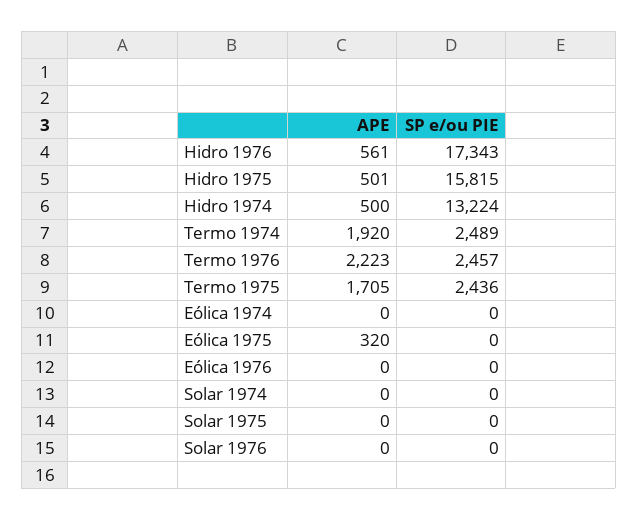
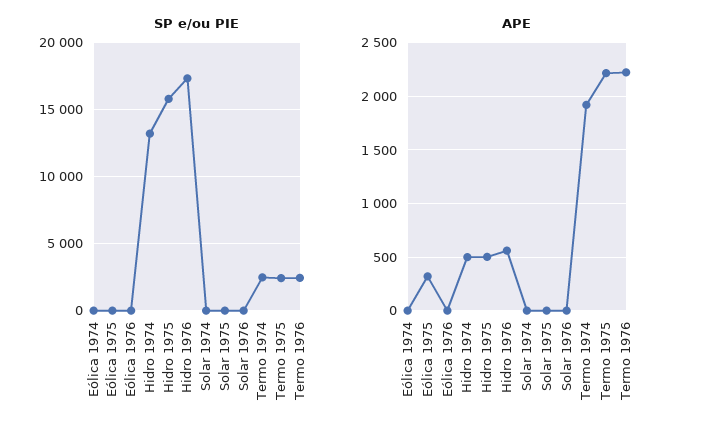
APE, Termo 1975: 1705 -> 2200

